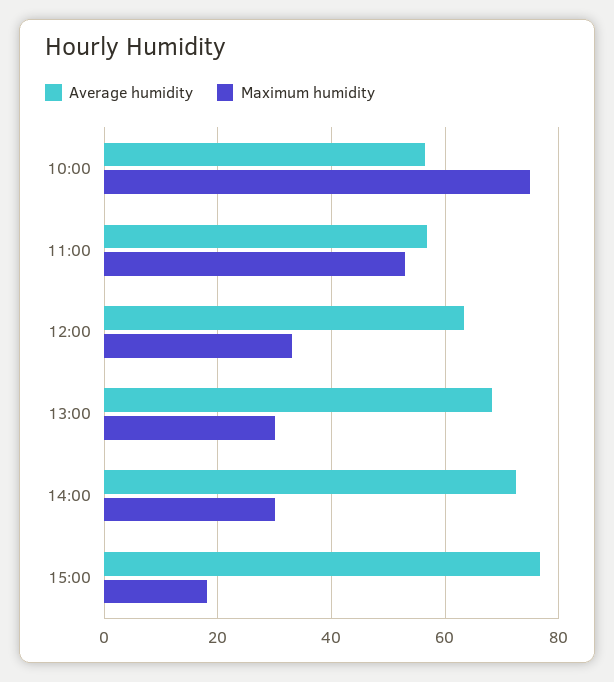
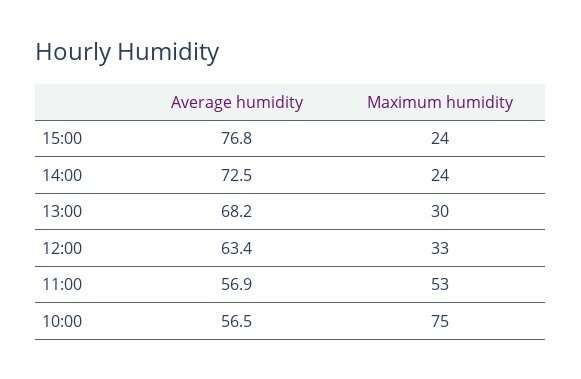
Maximum humidity, 14:00: 30 -> 24
Maximum humidity, 15:00: 18 -> 24

